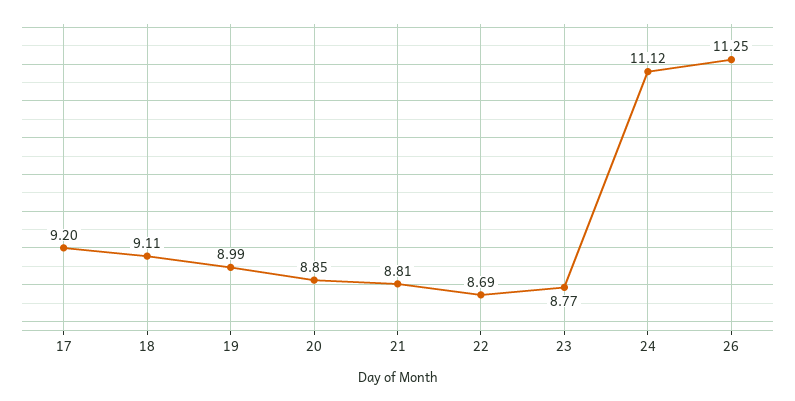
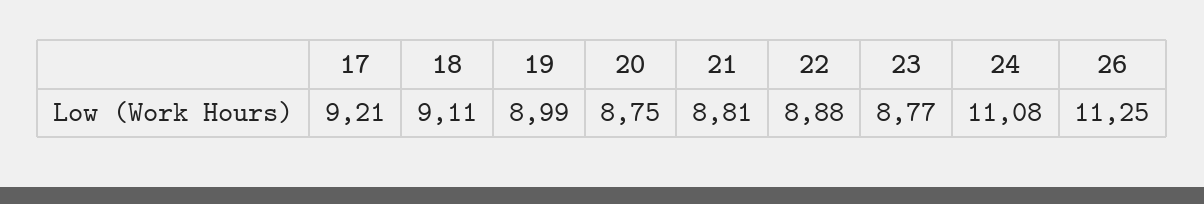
17: 9.2 -> 9.21
20: 8.85 -> 8.75
22: 8.69 -> 8.88
24: 11.12 -> 11.08

